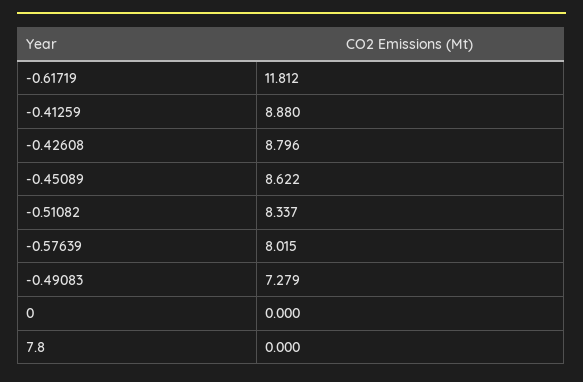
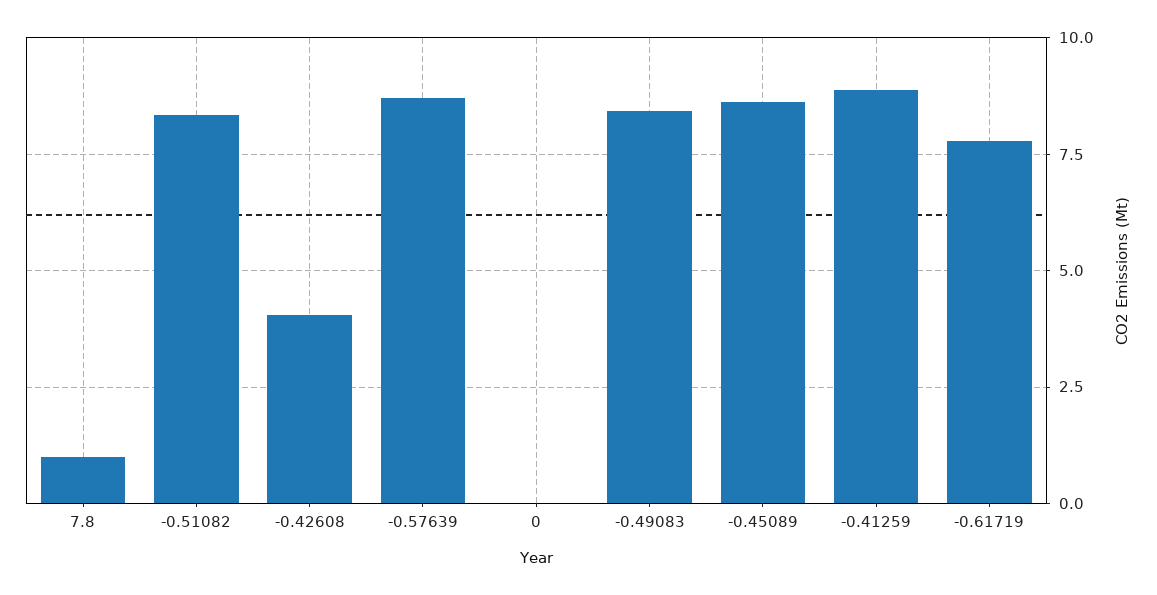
-0.61719: 11.812 -> 7.75
-0.42608: 8.796 -> 4
-0.57639: 8.015 -> 8.75
-0.49083: 7.279 -> 8.5
7.8: 0 -> 1

